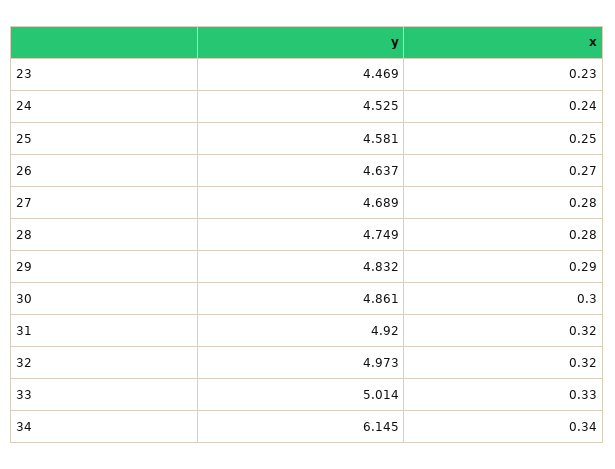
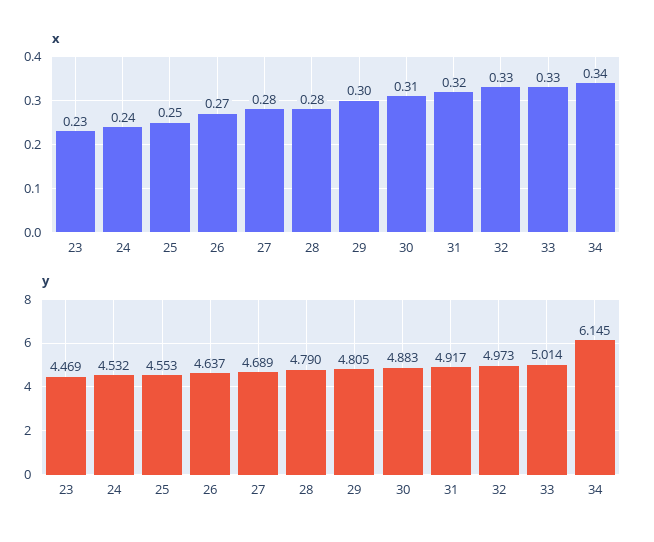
y, 24: 4.525 -> 4.532
y, 25: 4.581 -> 4.553
y, 28: 4.749 -> 4.79
y, 29: 4.832 -> 4.805
x, 29: 0.29 -> 0.3
y, 30: 4.861 -> 4.883
x, 30: 0.3 -> 0.31
y, 31: 4.92 -> 4.917
x, 32: 0.32 -> 0.33

